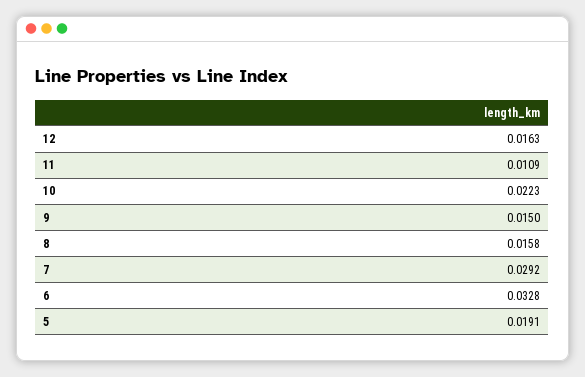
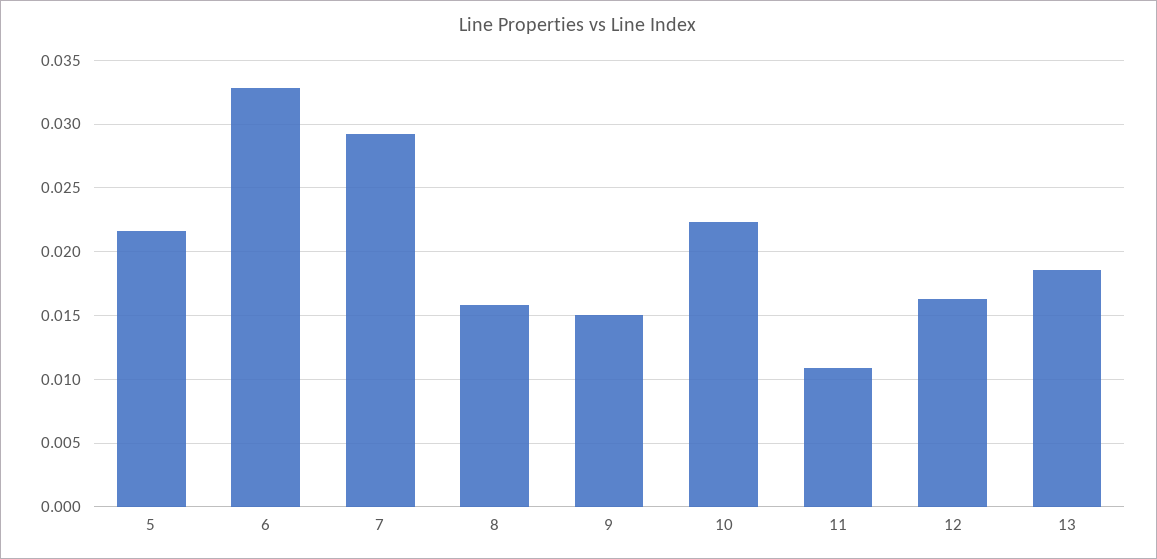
5: 0.0191 -> 0.0215
13: none -> 0.0185

